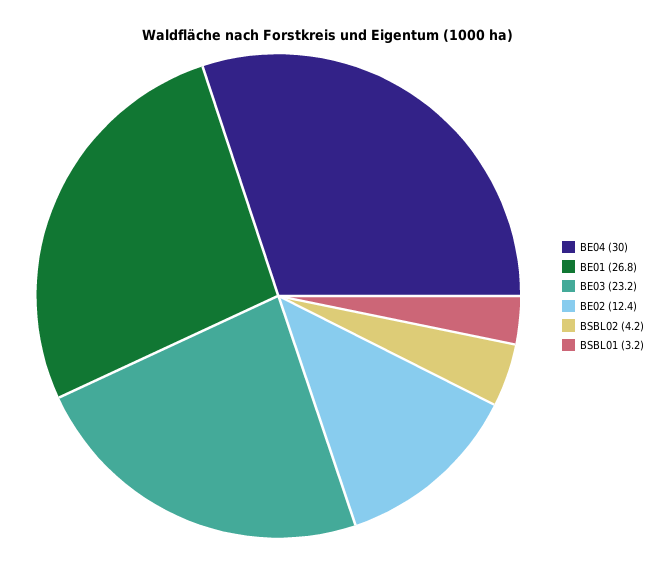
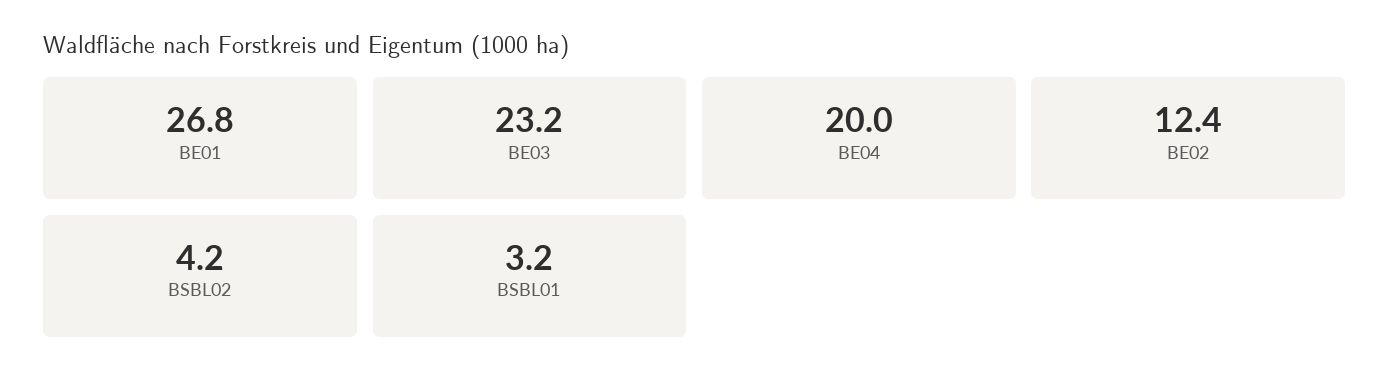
BE04: 30 -> 20

